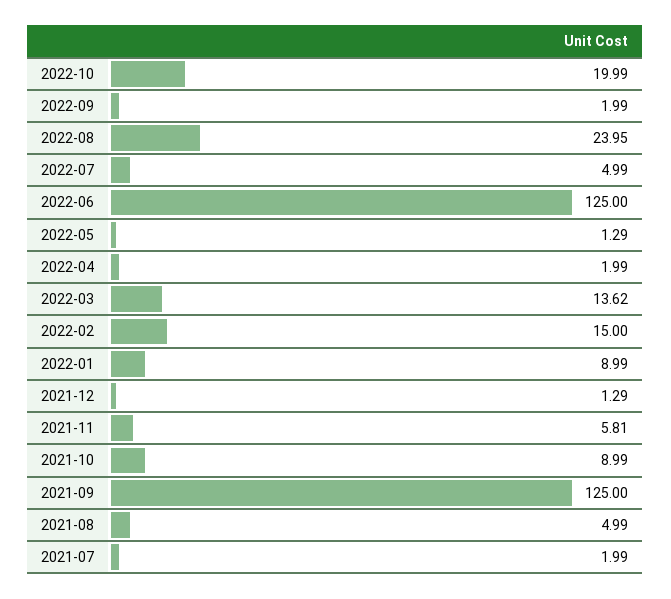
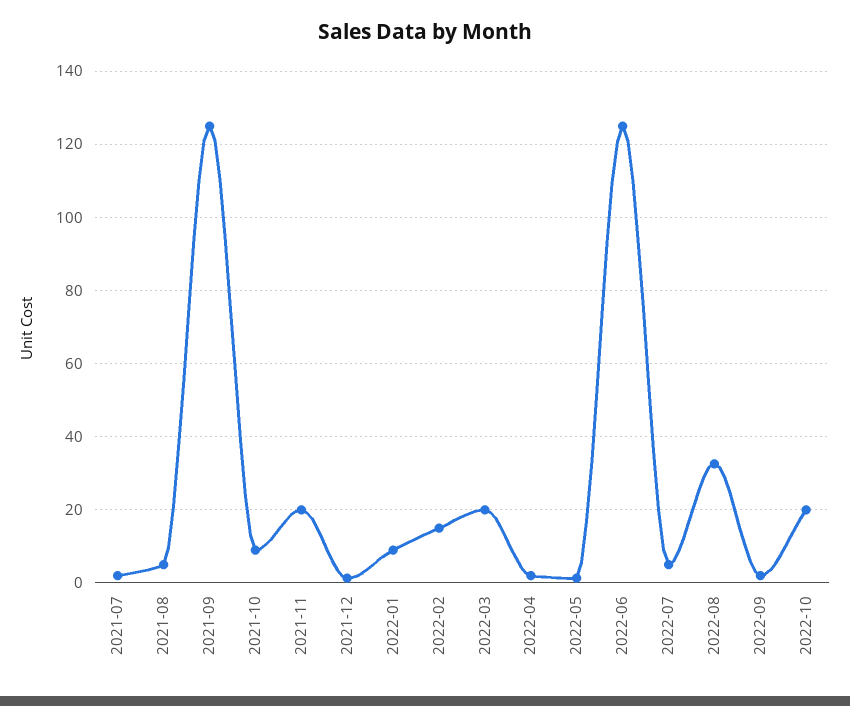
2022-08: 23.95 -> 32
2022-03: 13.62 -> 20
2021-11: 5.81 -> 20

